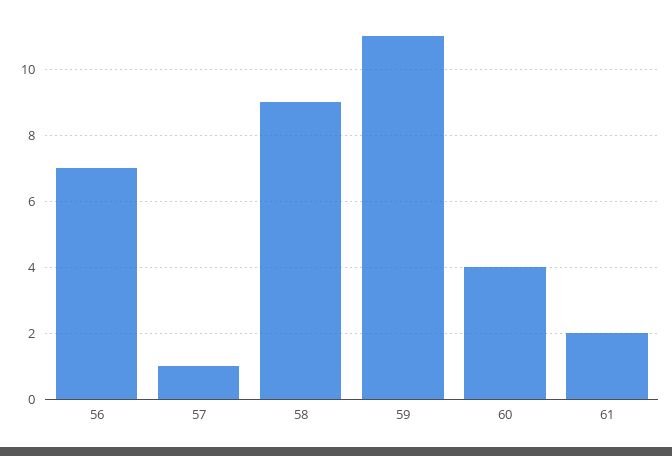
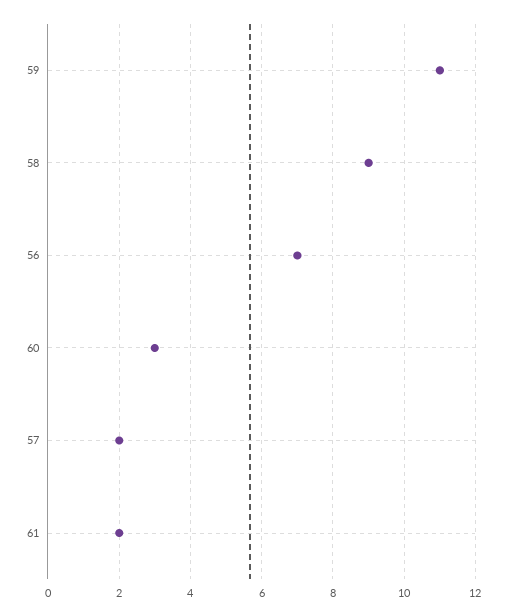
57: 1 -> 2
60: 4 -> 3

